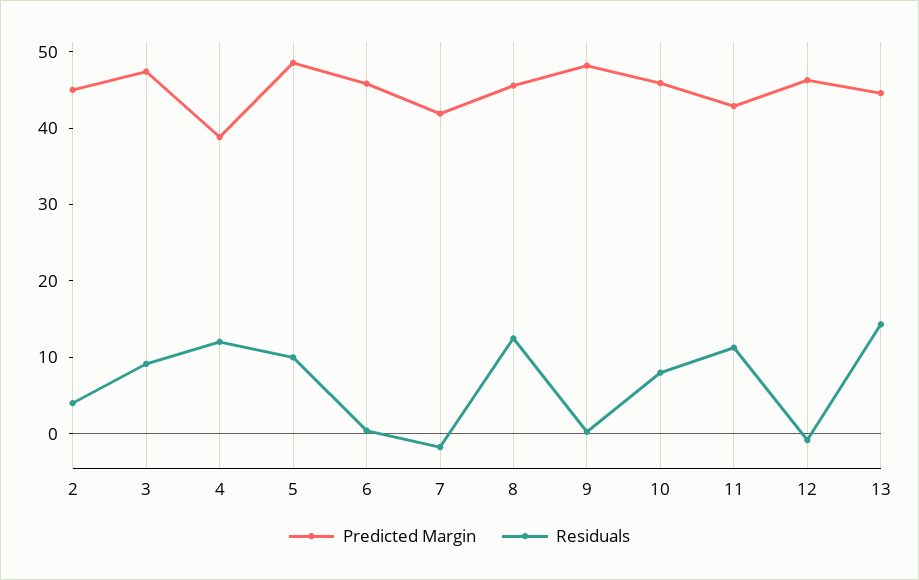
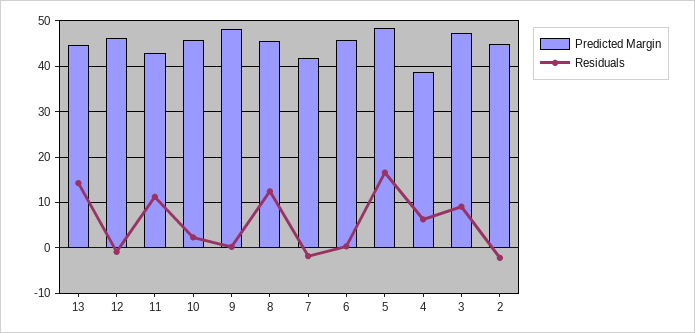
Residuals, 2: 4 -> -2
Residuals, 4: 12 -> 6
Residuals, 5: 10 -> 16
Residuals, 10: 8 -> 2

